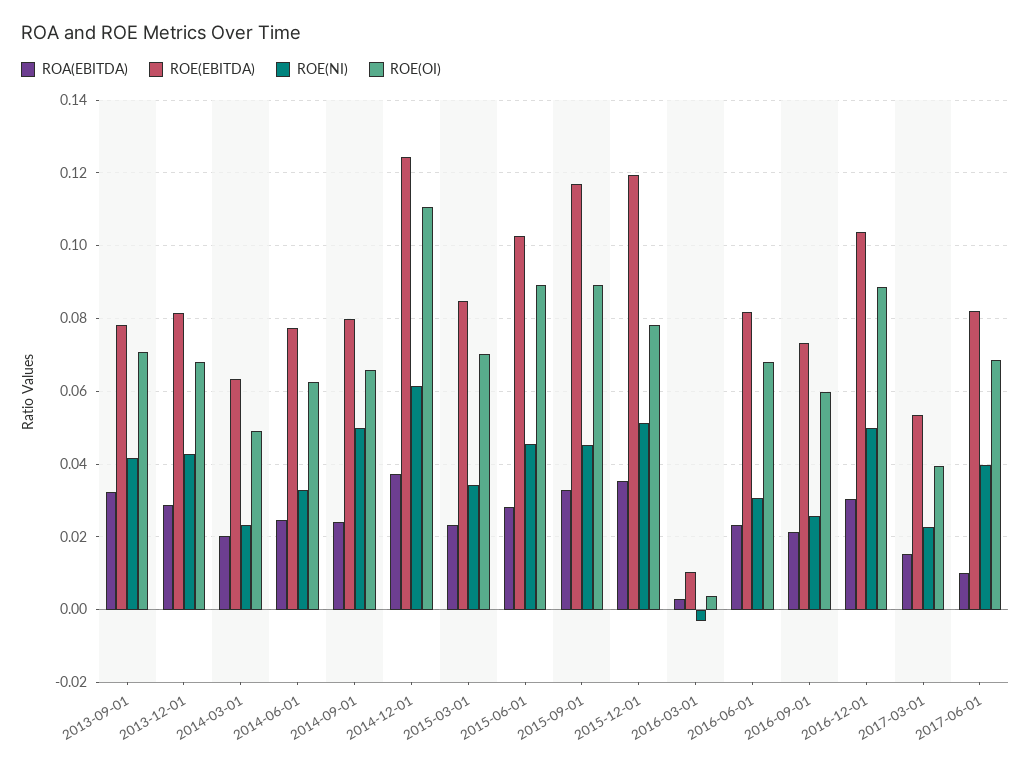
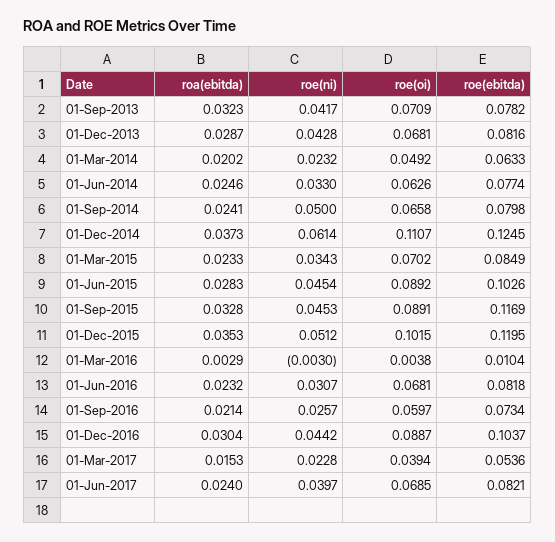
ROE(OI), 2015-12-01: 0.078 -> 0.1015
ROE(NI), 2016-12-01: 0.05 -> 0.0442
ROA(EBITDA), 2017-06-01: 0.01 -> 0.024

